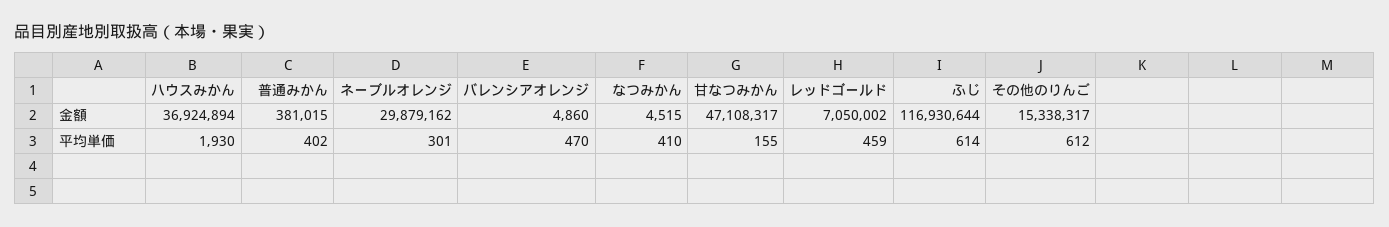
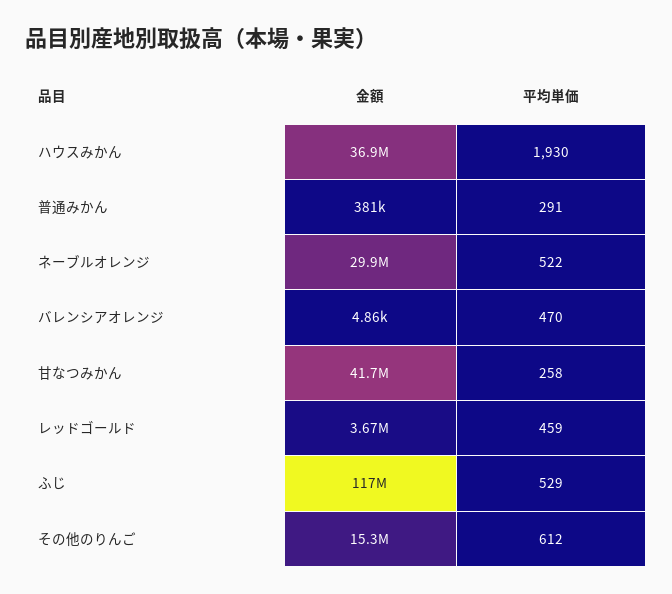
なつみかん, 金額: 4515 -> none
甘なつみかん, 金額: 47108317 -> 41700000
レッドゴールド, 金額: 7050002 -> 3670000
普通みかん, 平均単価: 402 -> 291
ネーブルオレンジ, 平均単価: 301 -> 522
なつみかん, 平均単価: 410 -> none
甘なつみかん, 平均単価: 155 -> 258
ふじ, 平均単価: 614 -> 529

